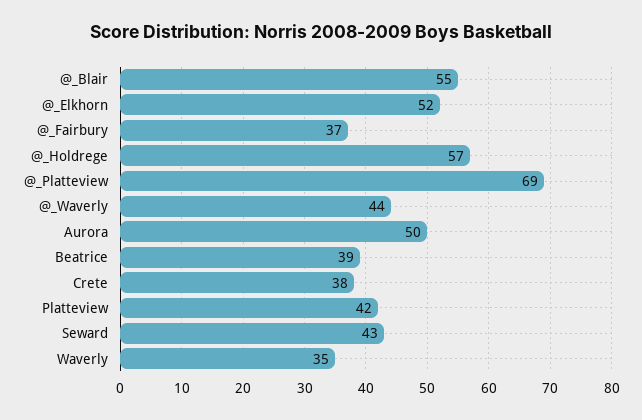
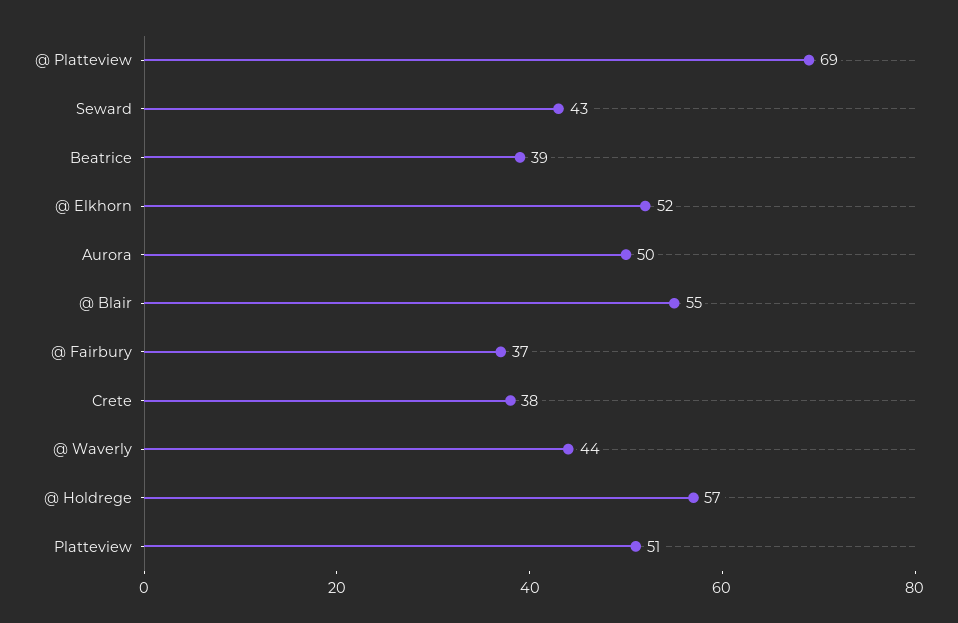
Platteview: 42 -> 51
Waverly: 35 -> none

